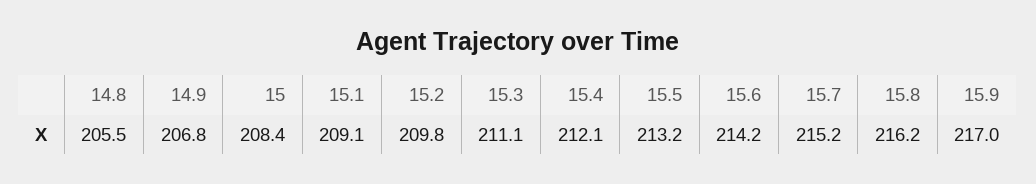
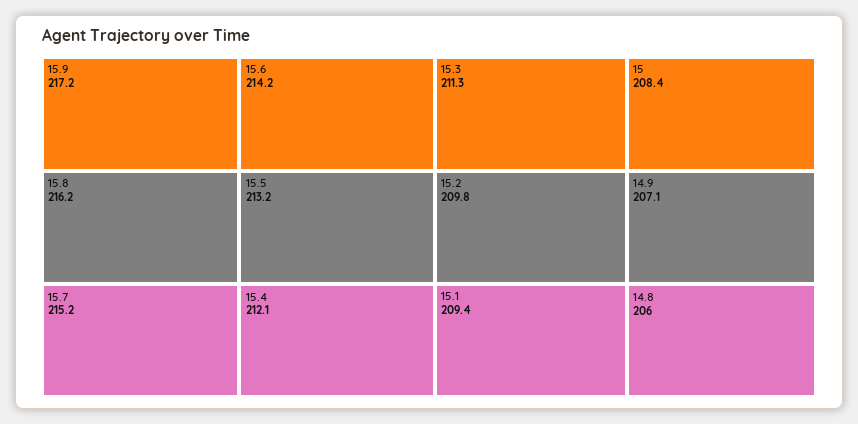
14.8: 205.5 -> 206
14.9: 206.8 -> 207.1
15.1: 209.1 -> 209.4
15.3: 211.1 -> 211.3
15.9: 217 -> 217.2

